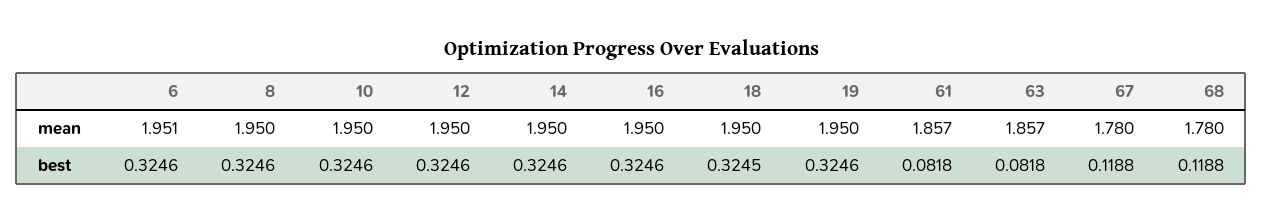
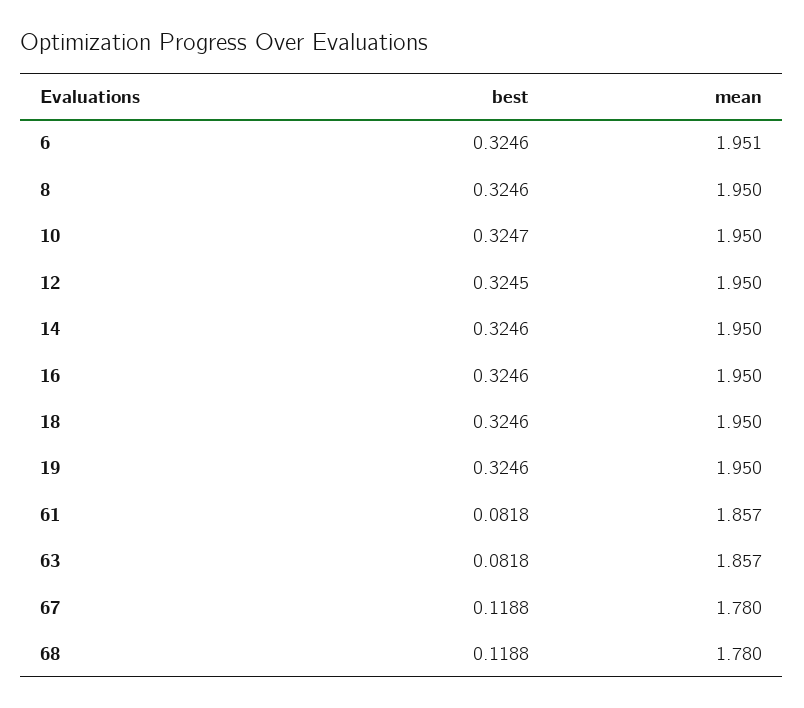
10, best: 0.3246 -> 0.3247
12, best: 0.3246 -> 0.3245
18, best: 0.3245 -> 0.3246

